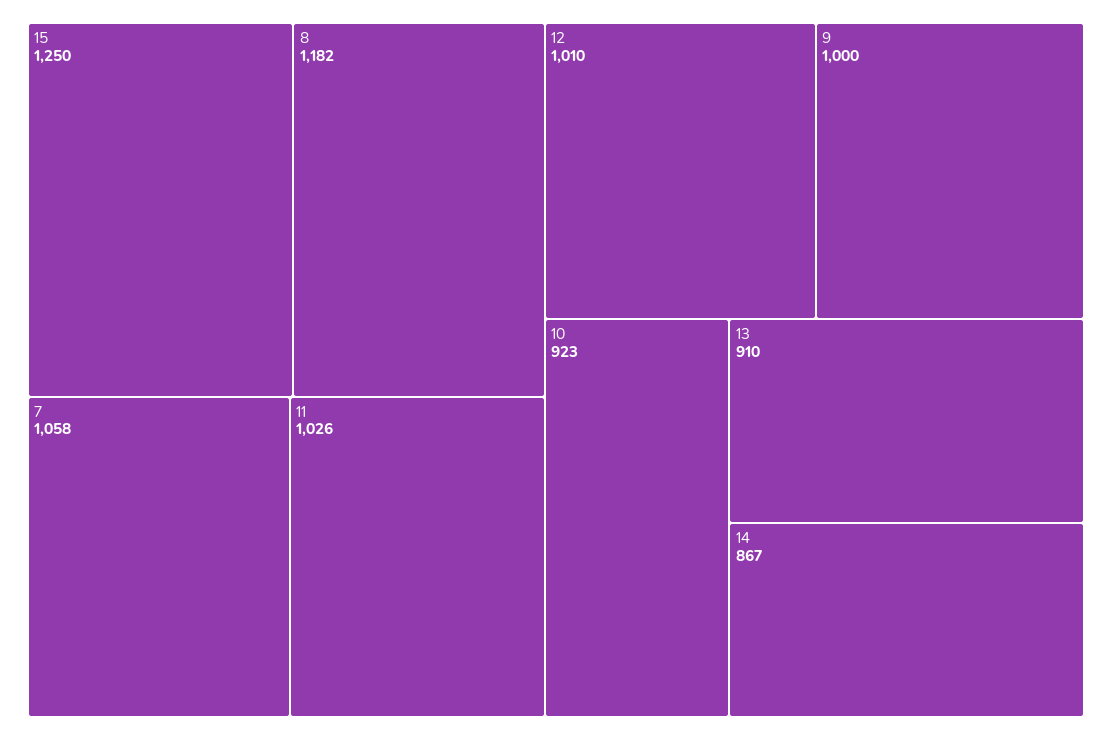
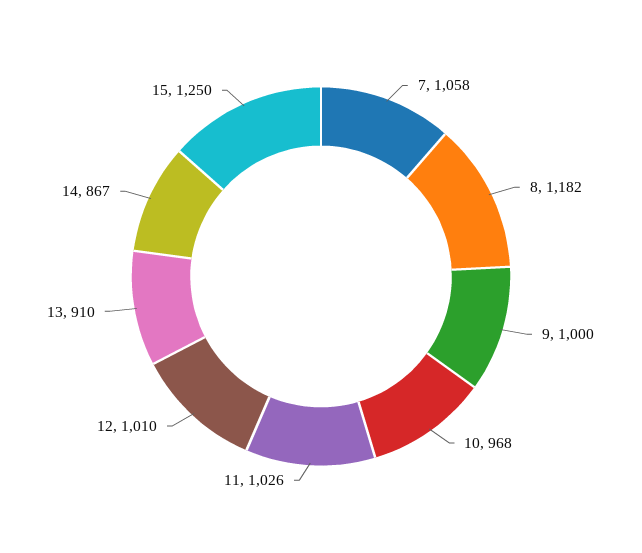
10: 923 -> 968

